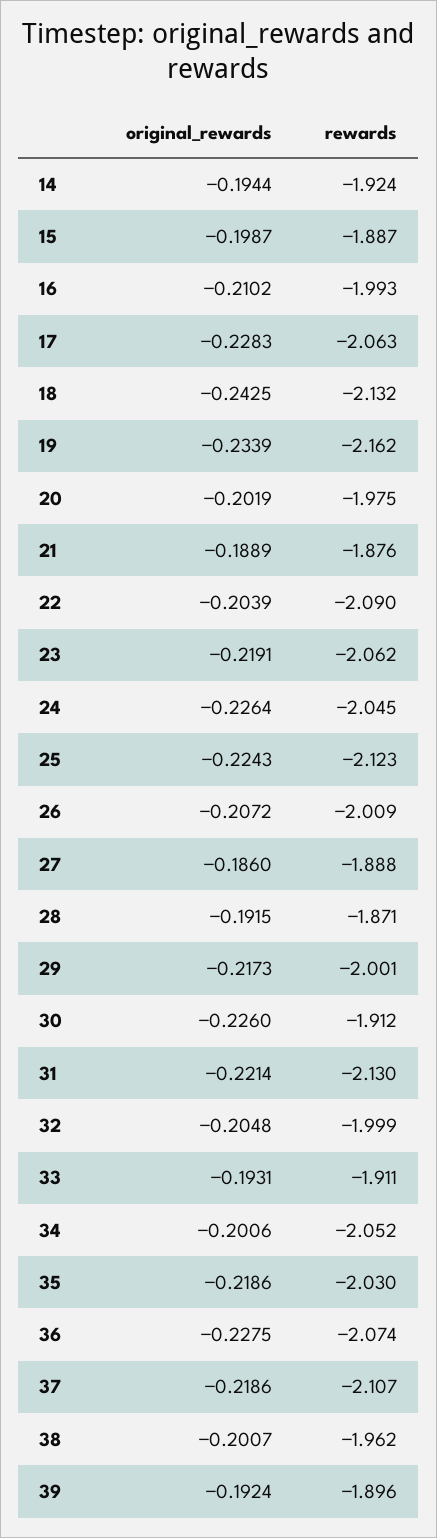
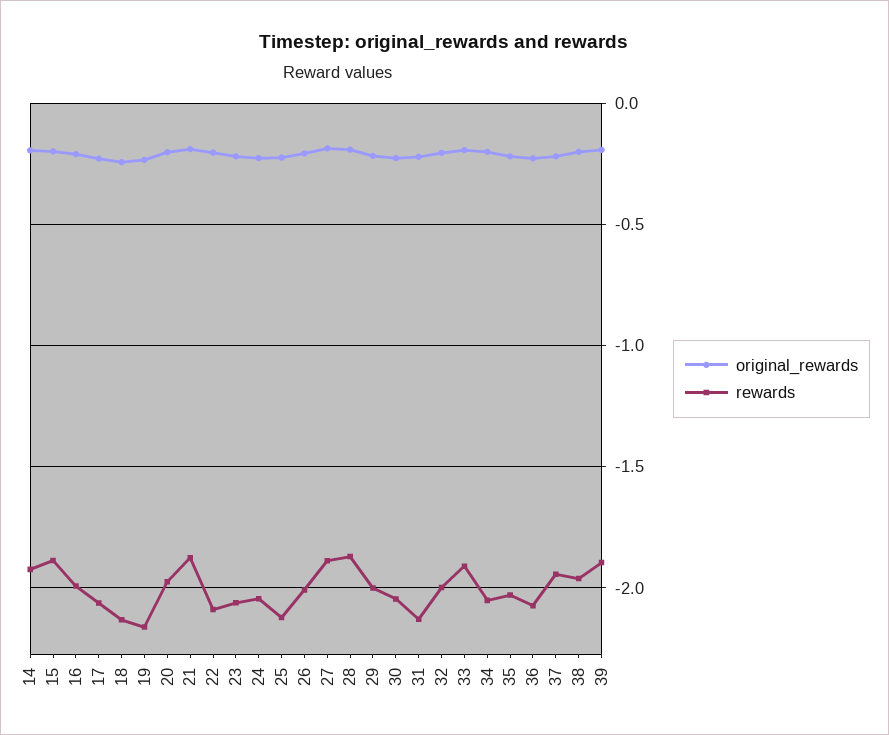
rewards, 30: -1.912 -> -2.05
rewards, 37: -2.107 -> -1.95

